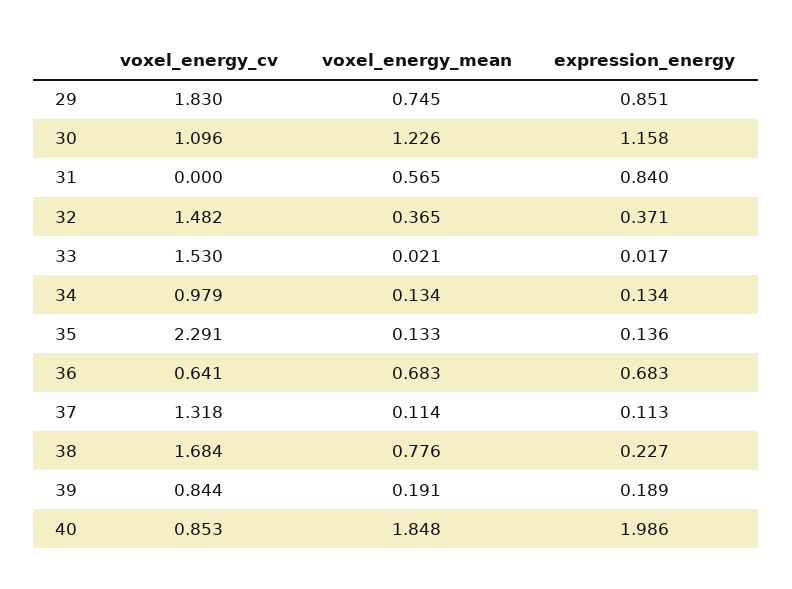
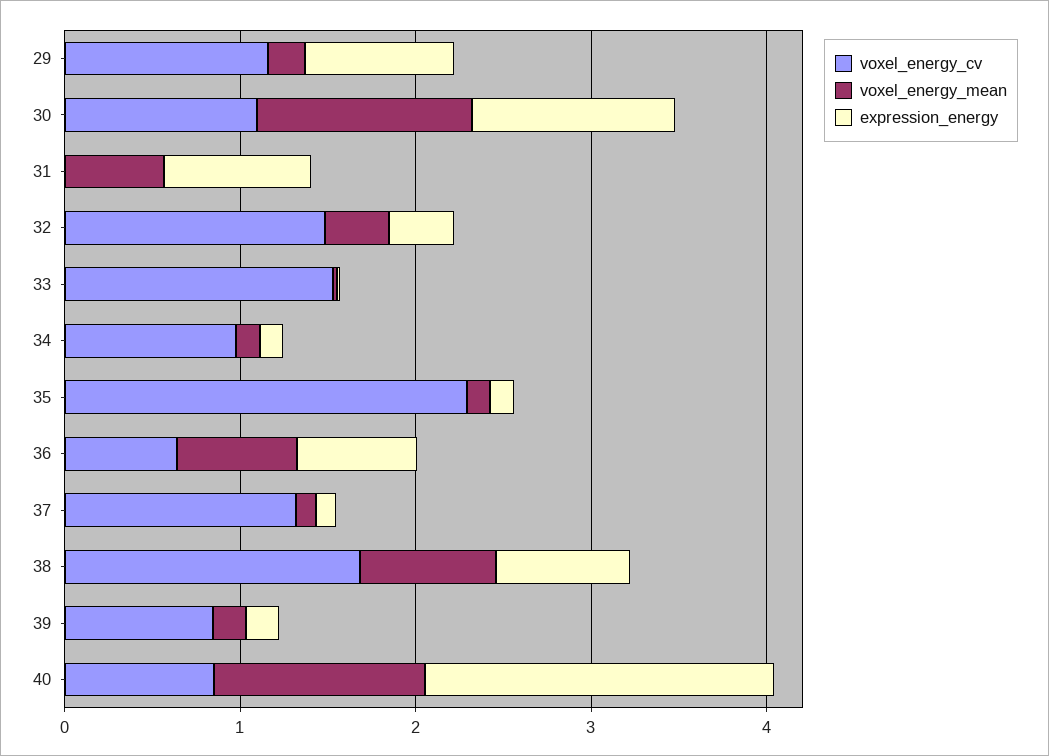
voxel_energy_cv, 29: 1.83 -> 1.2
voxel_energy_mean, 29: 0.745 -> 0.2
expression_energy, 38: 0.227 -> 0.8
voxel_energy_mean, 40: 1.848 -> 1.2

